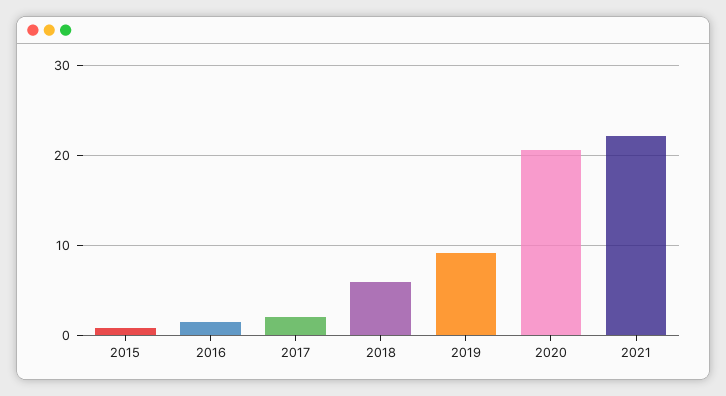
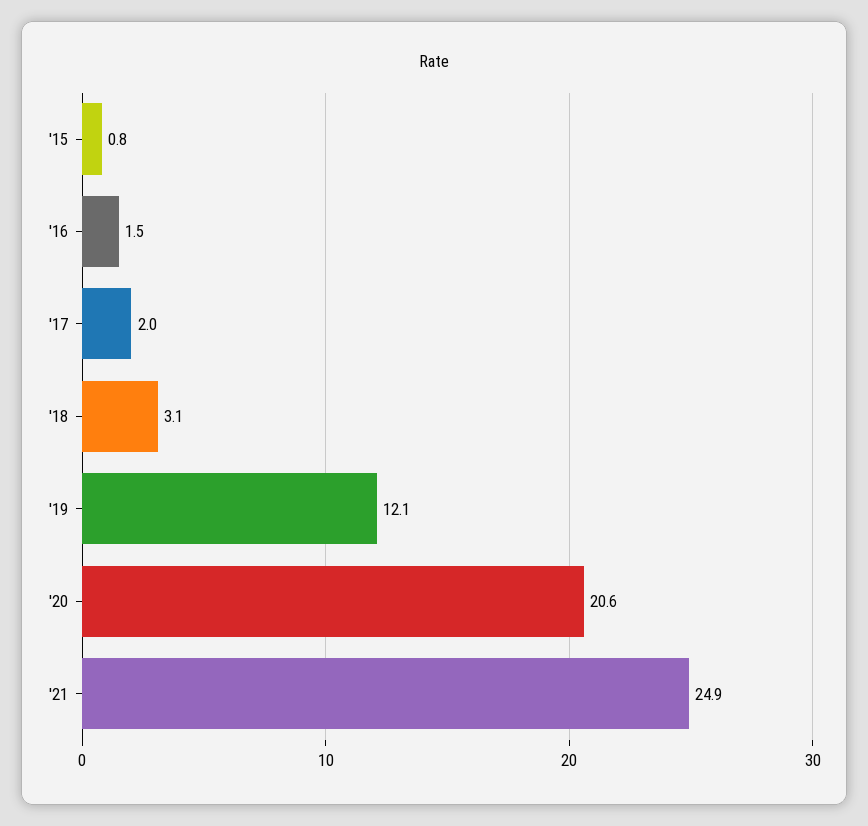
2018: 6 -> 3.1
2019: 9 -> 12.1
2021: 22 -> 24.9

